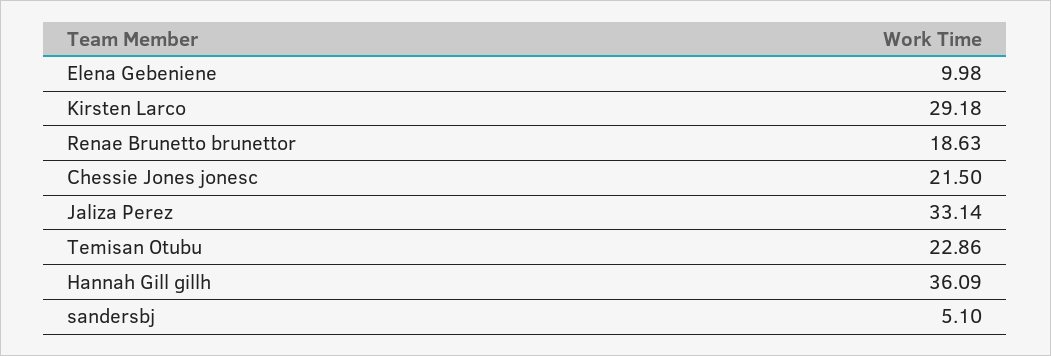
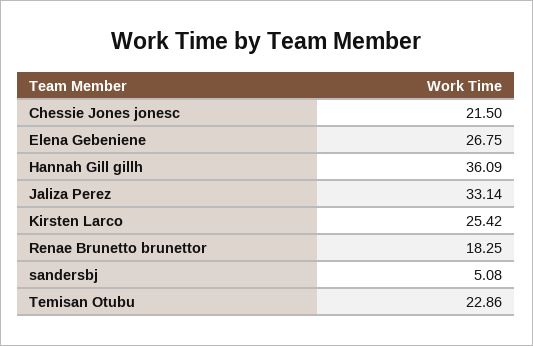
Elena Gebeniene: 9.98 -> 26.75
Kirsten Larco: 29.18 -> 25.42
Renae Brunetto brunettor: 18.63 -> 18.25
sandersbj: 5.1 -> 5.08

